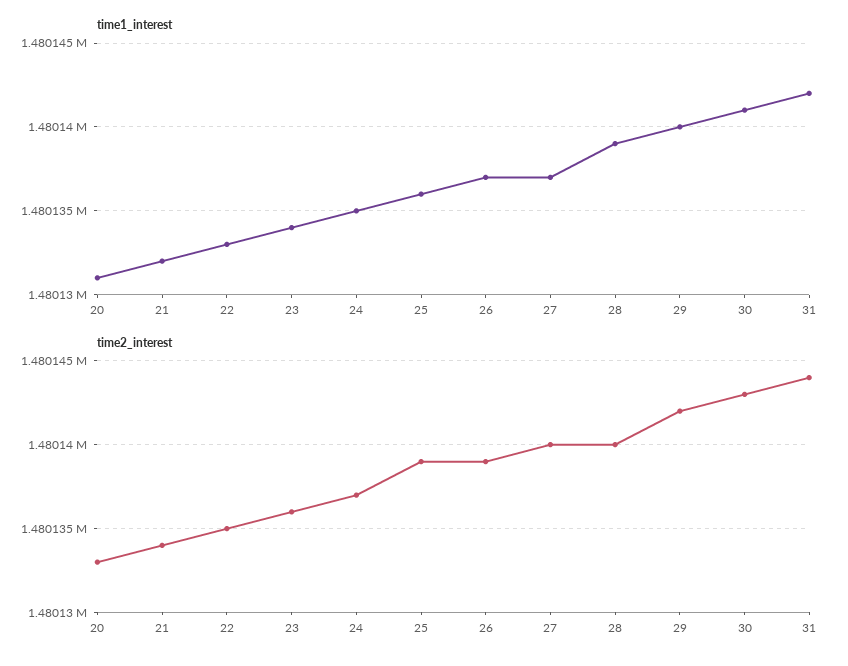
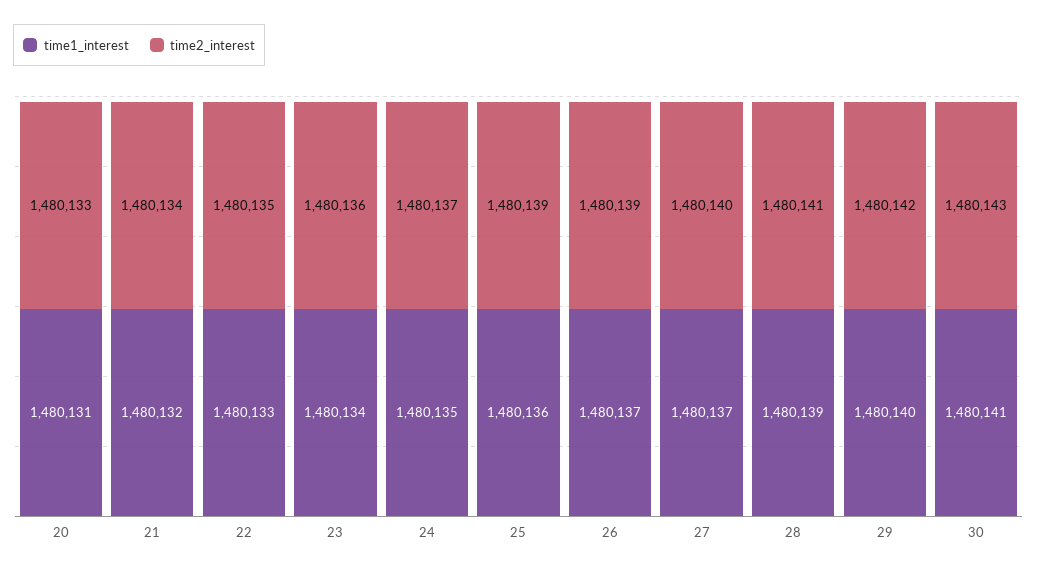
time1_interest, 31: 1480142 -> none
time2_interest, 28: 1480140 -> 1480141
time2_interest, 31: 1480144 -> none

